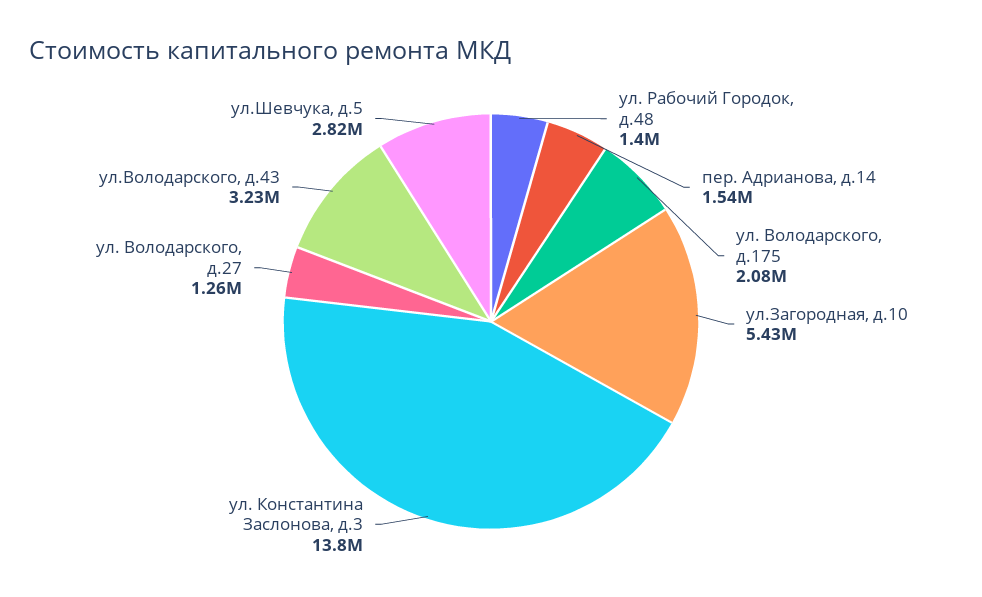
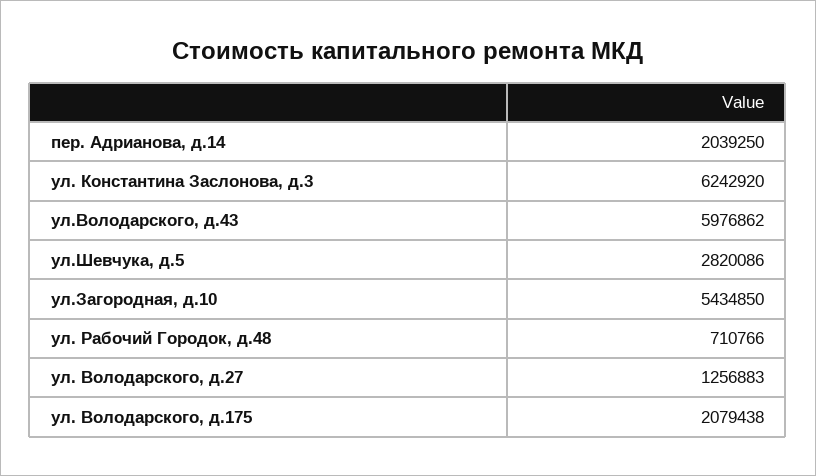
ул. Рабочий Городок, д.48: 1400000 -> 710766
пер. Адрианова, д.14: 1540000 -> 2039250
ул. Константина Заслонова, д.3: 13800000 -> 6242920
ул.Володарского, д.43: 3230000 -> 5976862

